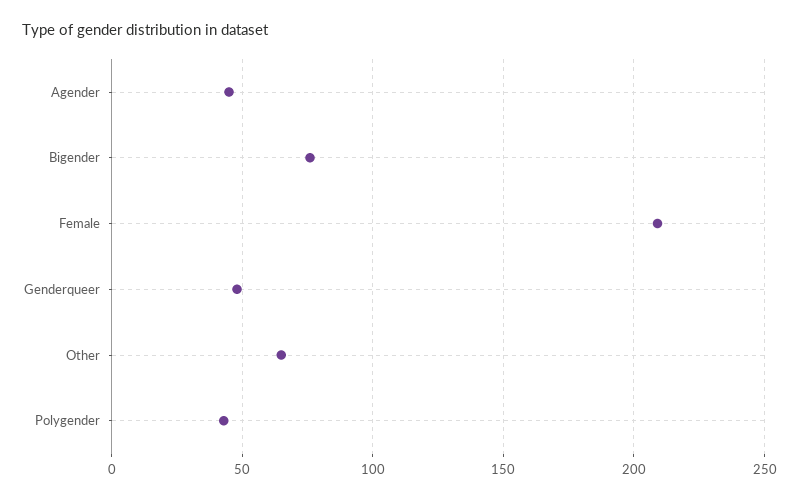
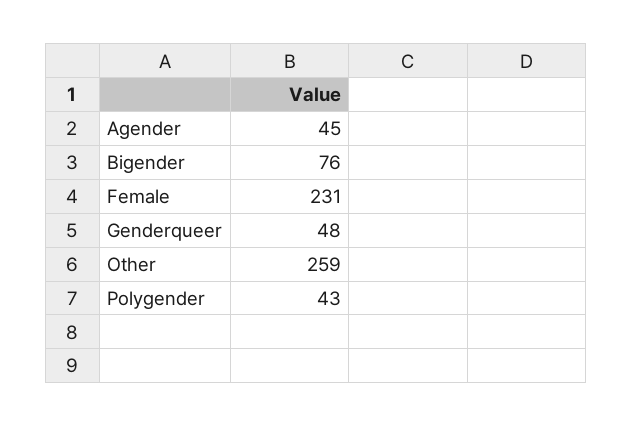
Female: 210 -> 231
Other: 65 -> 259

